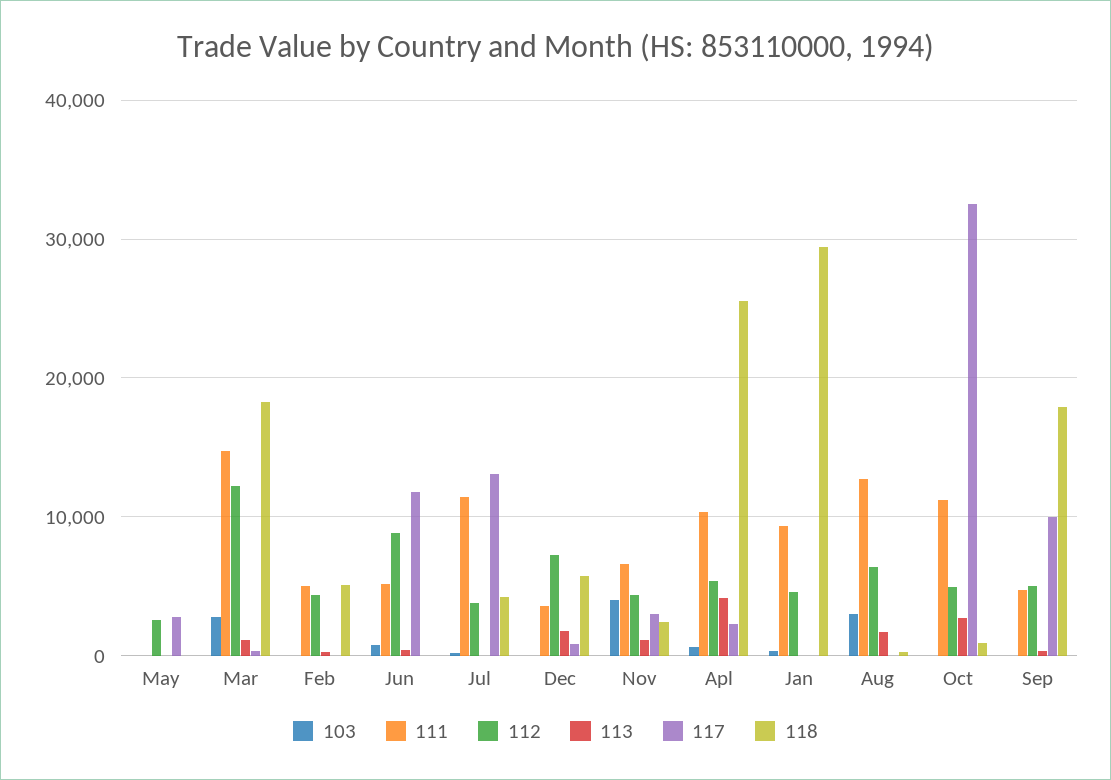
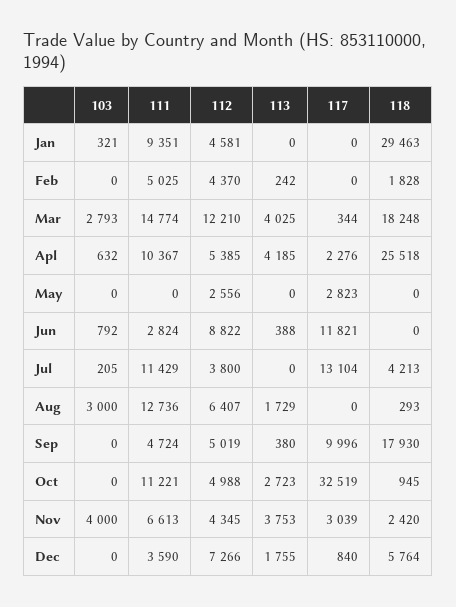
113, Mar: 1000 -> 4025
118, Feb: 5000 -> 1828
111, Jun: 5000 -> 2824
113, Nov: 1000 -> 3753

